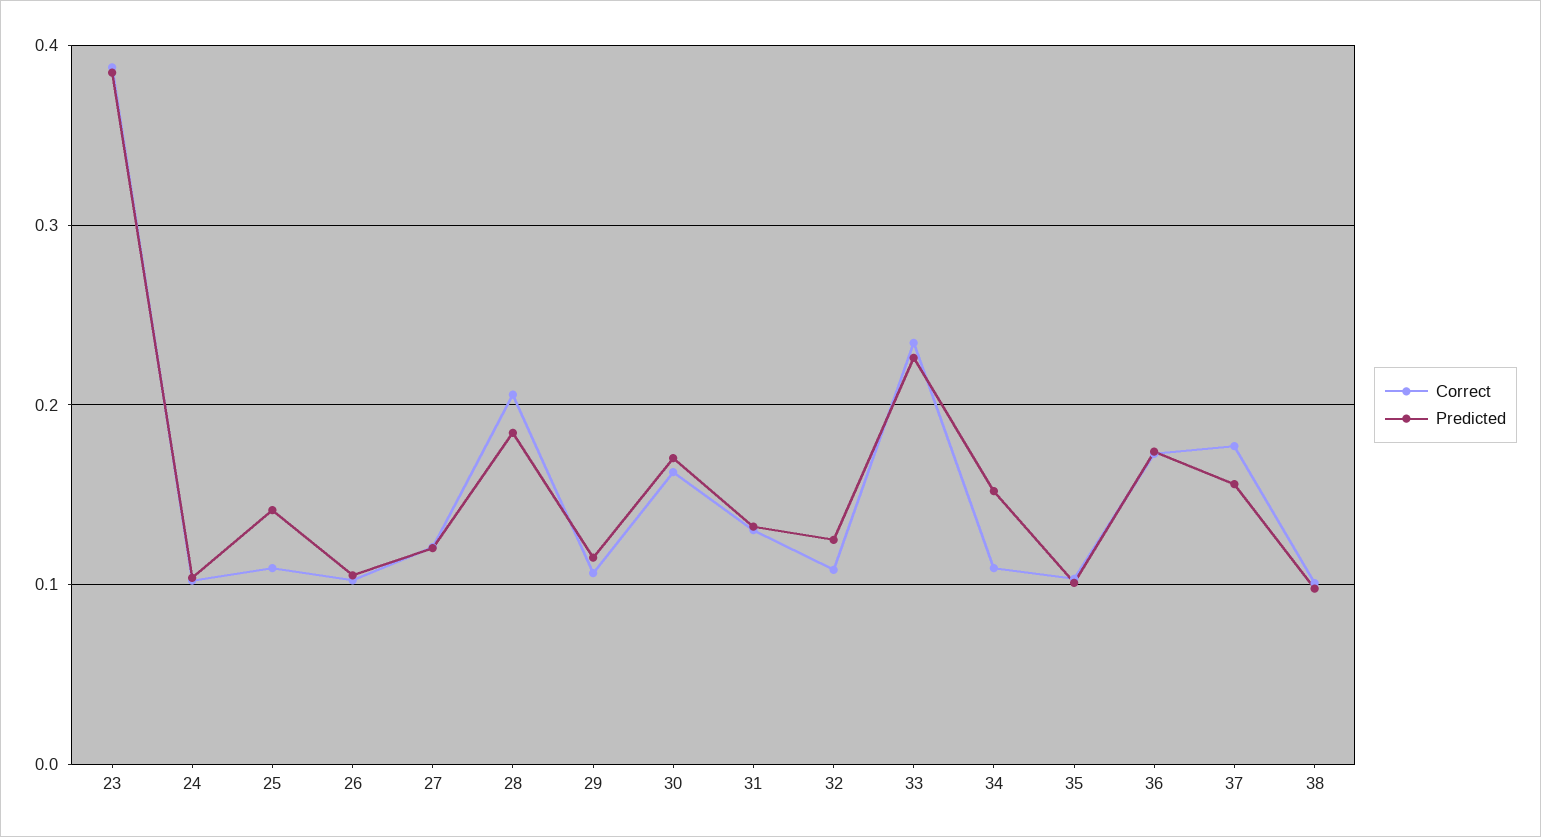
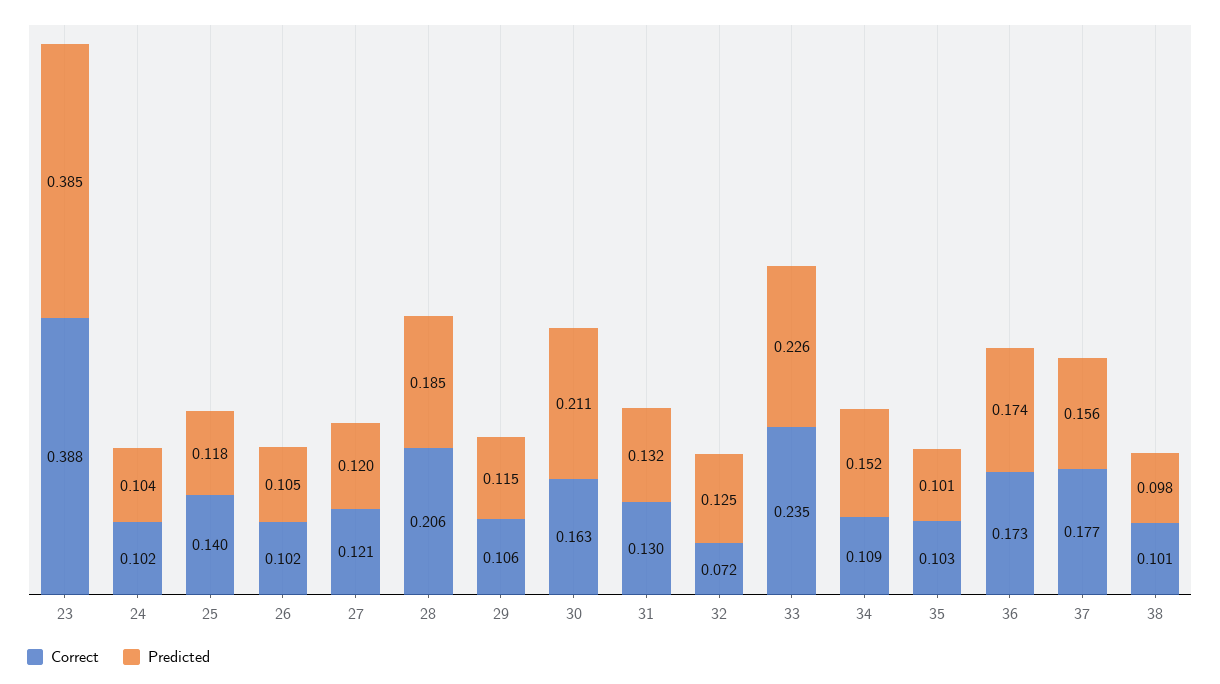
Correct, 25: 0.11 -> 0.14
Predicted, 25: 0.14 -> 0.118
Predicted, 30: 0.17 -> 0.211
Correct, 32: 0.11 -> 0.072

